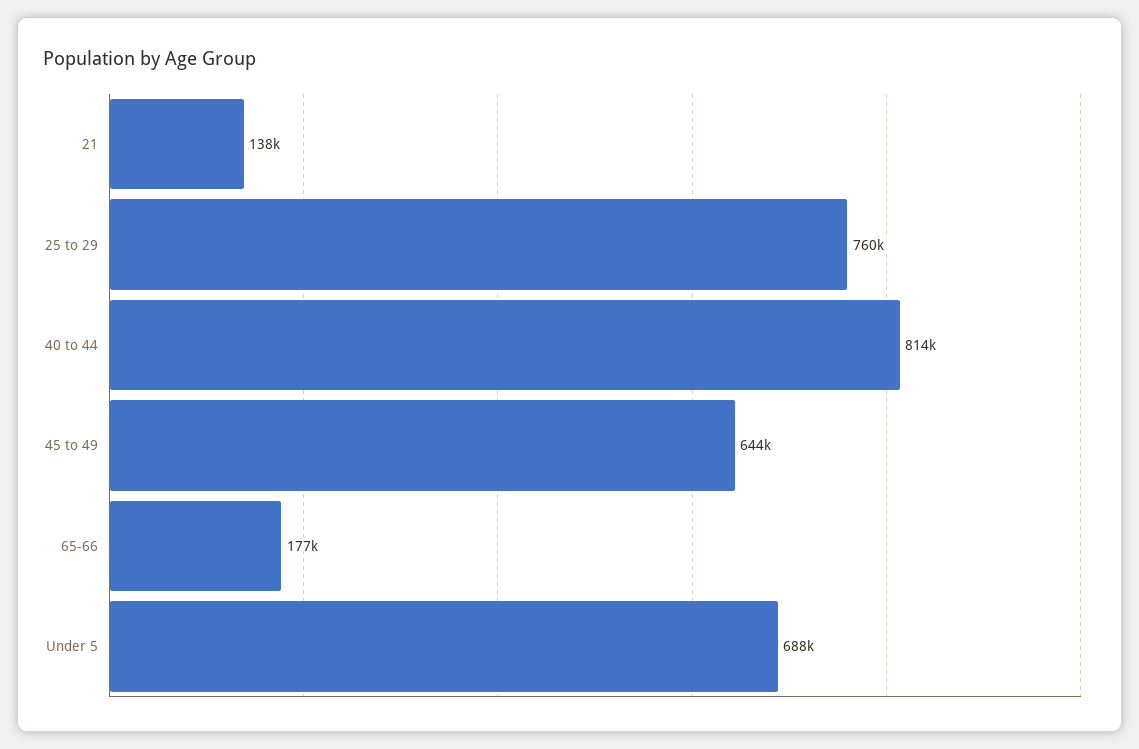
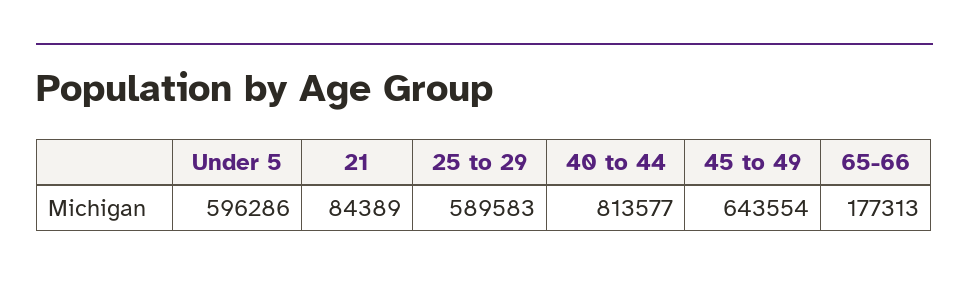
21: 138000 -> 84389
25 to 29: 760000 -> 589583
Under 5: 688000 -> 596286

